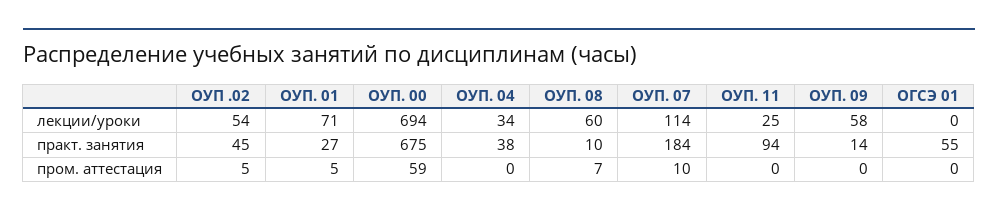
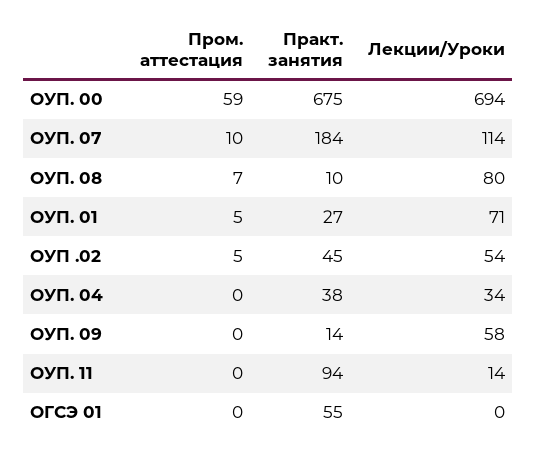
ОУП. 08, лекции/уроки: 60 -> 80
ОУП. 11, лекции/уроки: 25 -> 14

